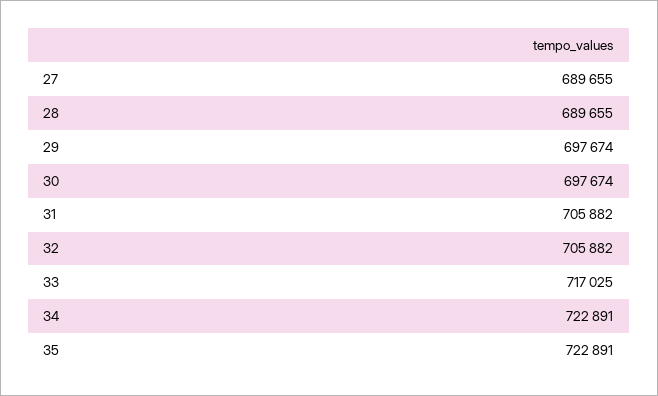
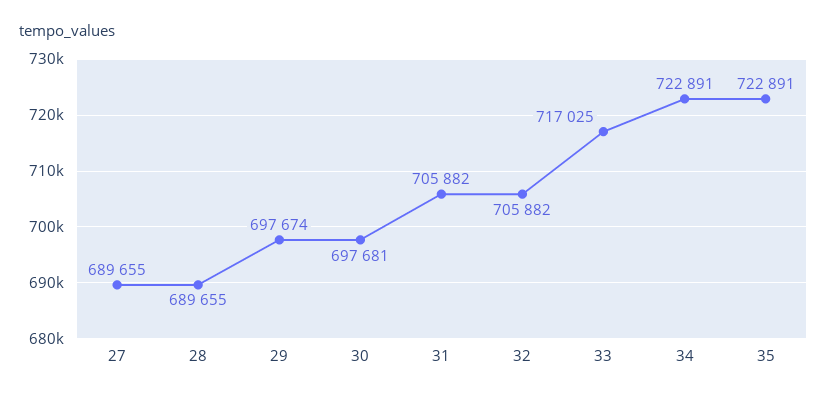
30: 697674 -> 697681

